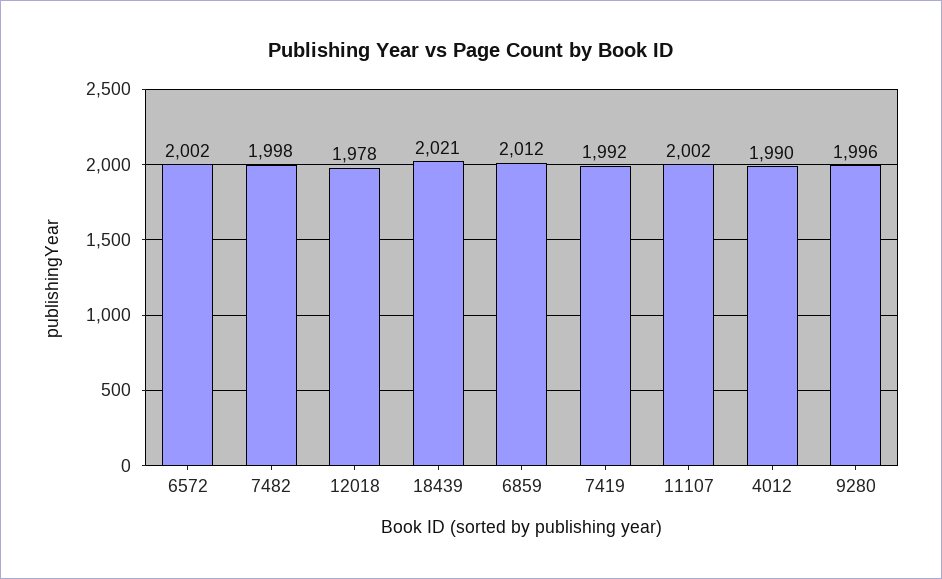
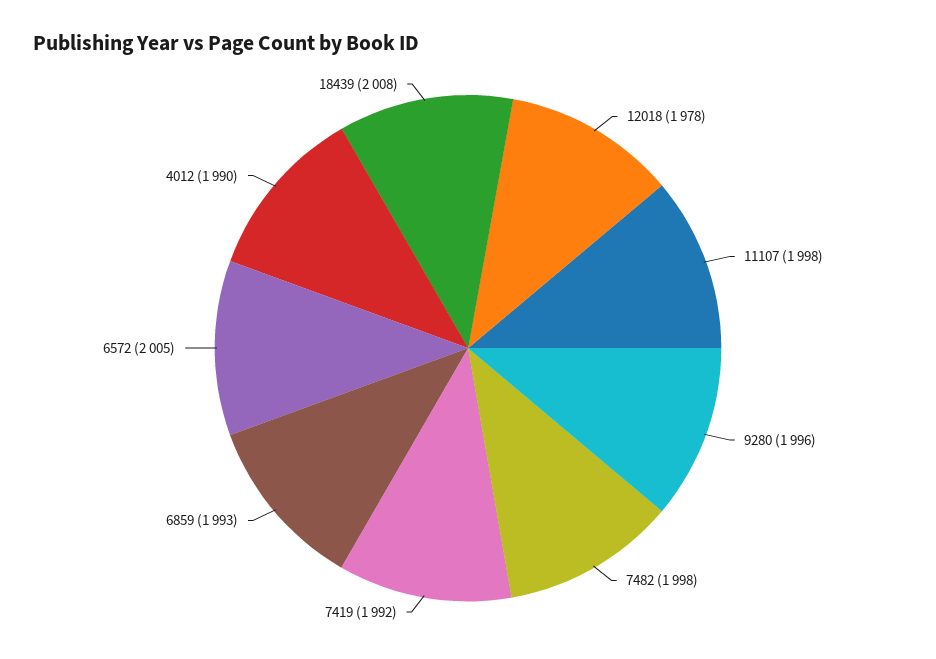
6572: 2002 -> 2005
18439: 2021 -> 2008
6859: 2012 -> 1993
11107: 2002 -> 1998

